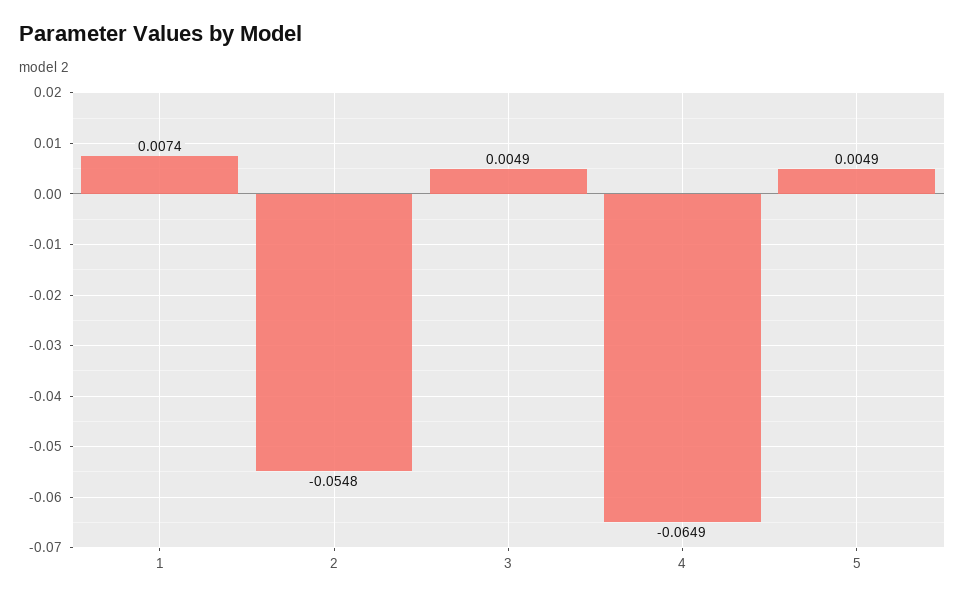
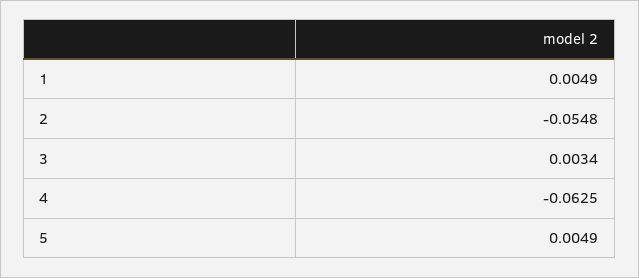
1: 0.0074 -> 0.0049
3: 0.0049 -> 0.0034
4: -0.0649 -> -0.0625

